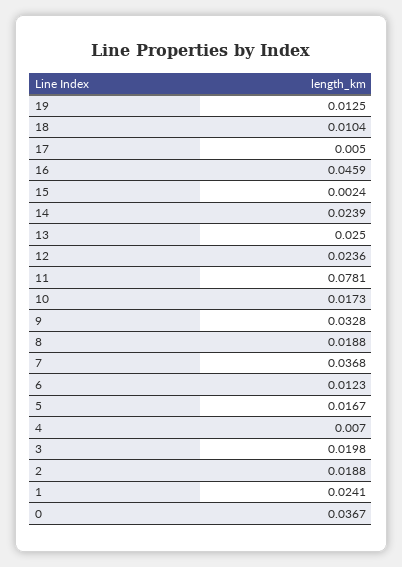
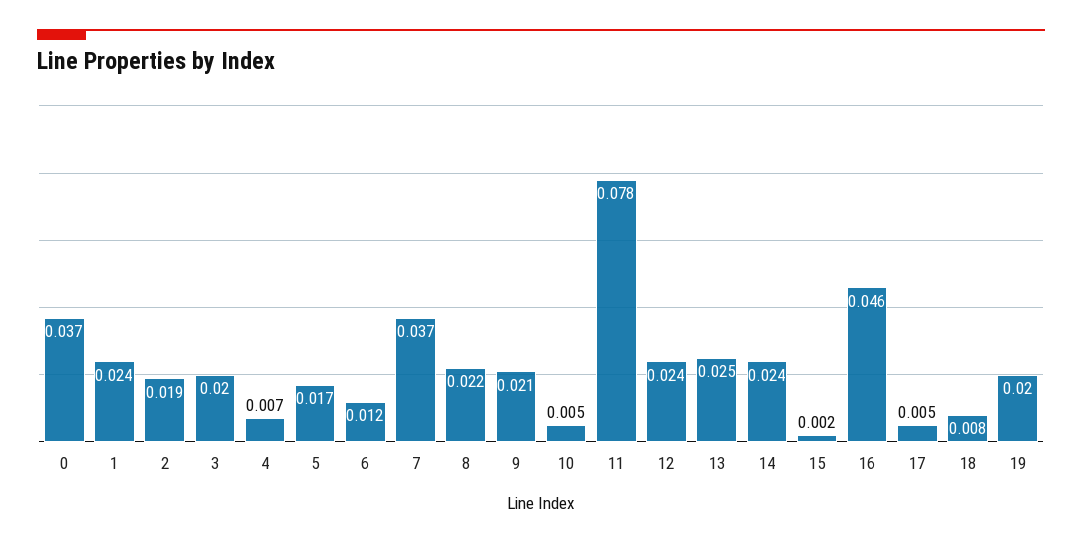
19: 0.0125 -> 0.02
18: 0.0104 -> 0.008
10: 0.0173 -> 0.005
9: 0.0328 -> 0.021
8: 0.0188 -> 0.022

